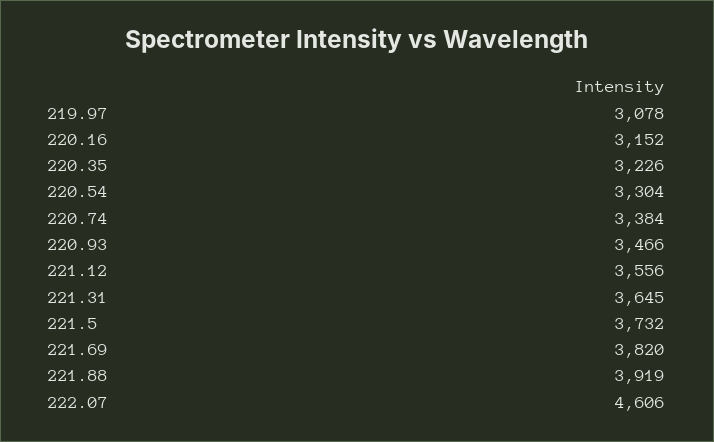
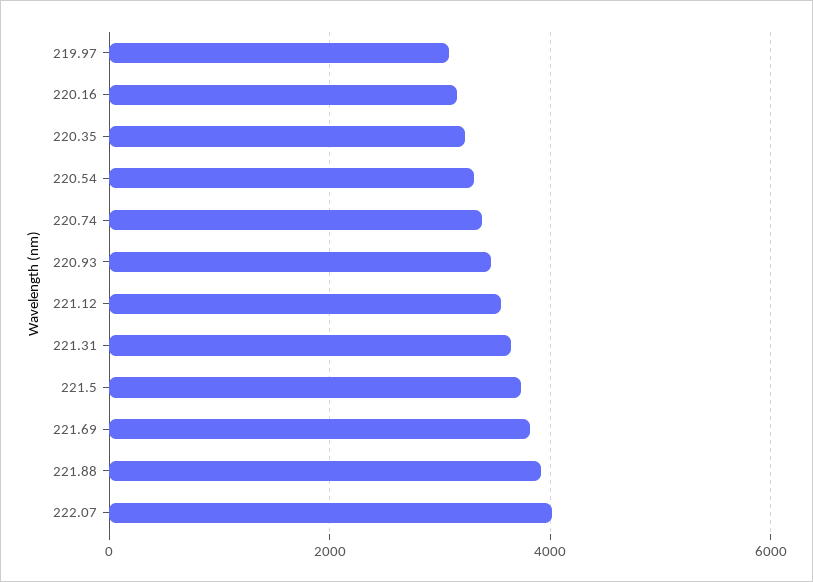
222.07: 4606 -> 4000

